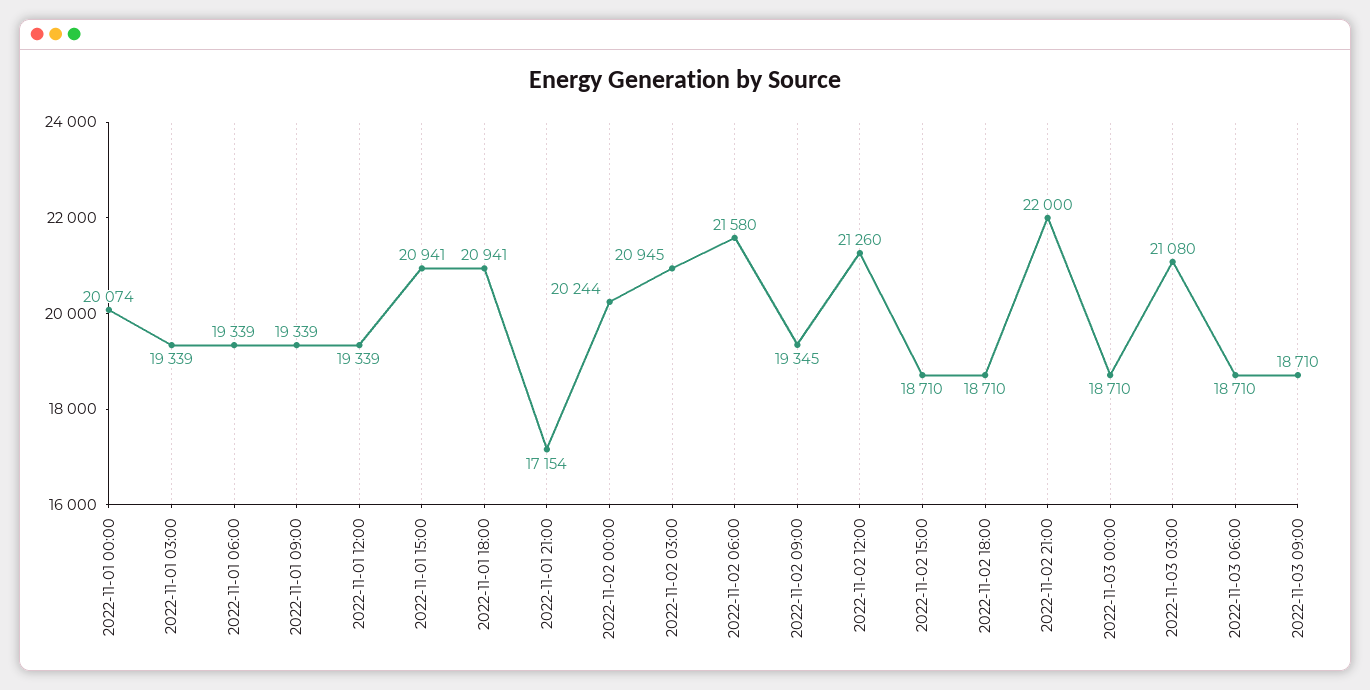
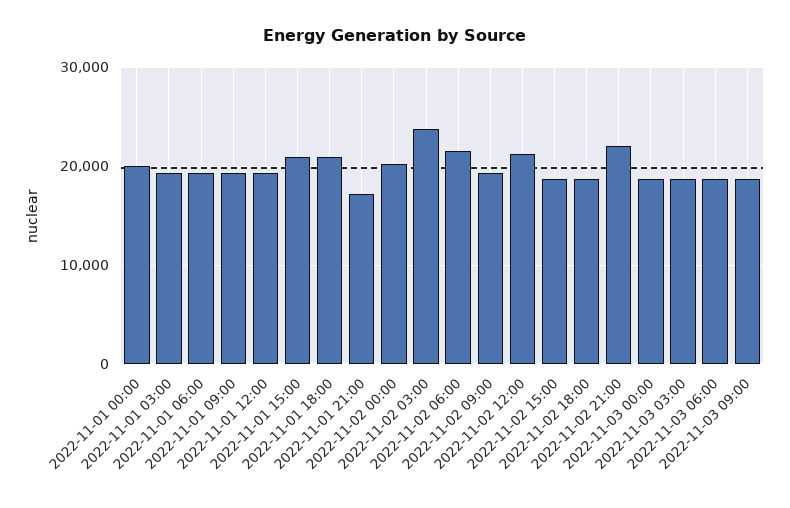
2022-11-02 03:00: 20945 -> 24000
2022-11-03 03:00: 21080 -> 19000

